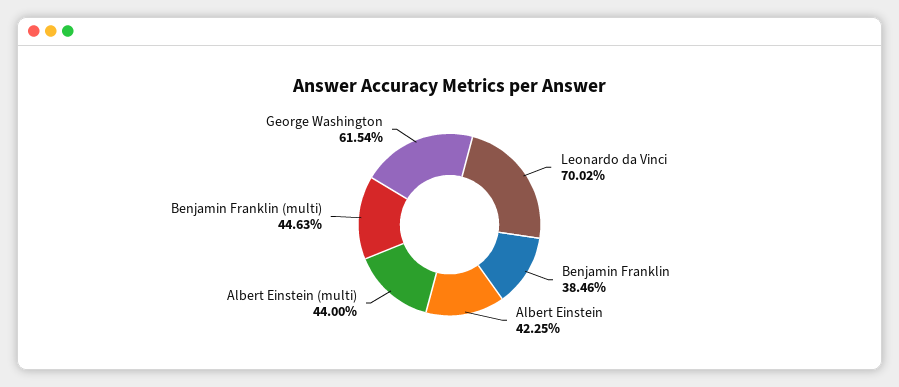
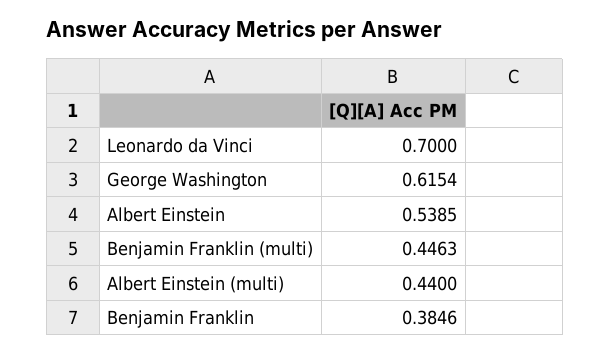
Leonardo da Vinci: 0.7002 -> 0.7
Albert Einstein: 0.4225 -> 0.5385

